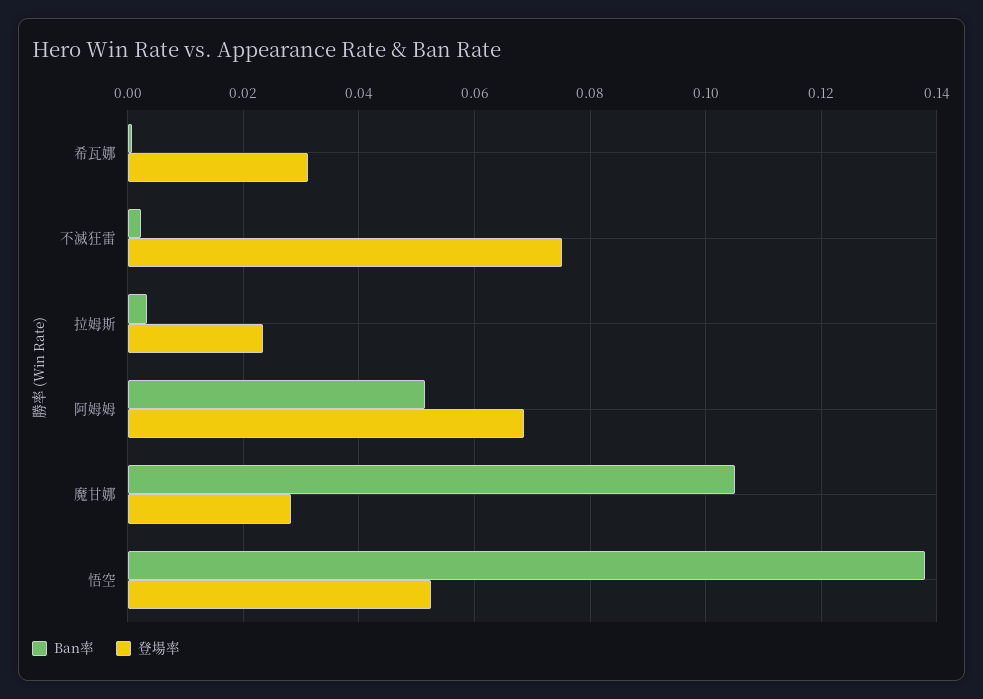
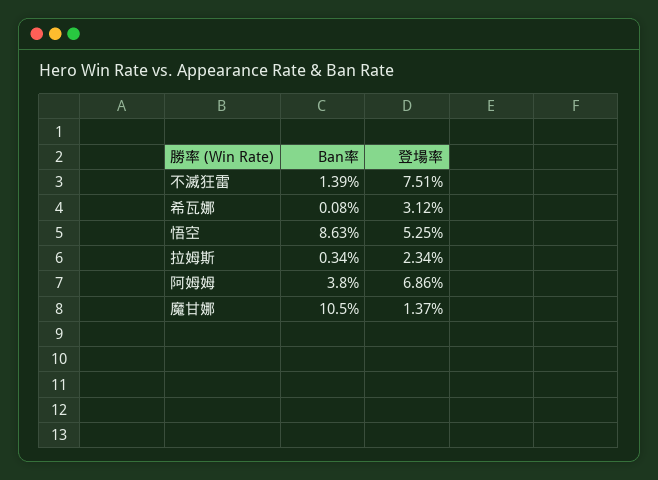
Ban率, 不滅狂雷: 0.002 -> 0.0139
Ban率, 阿姆姆: 0.052 -> 0.038
登場率, 魔甘娜: 0.028 -> 0.0137
Ban率, 悟空: 0.138 -> 0.0863

